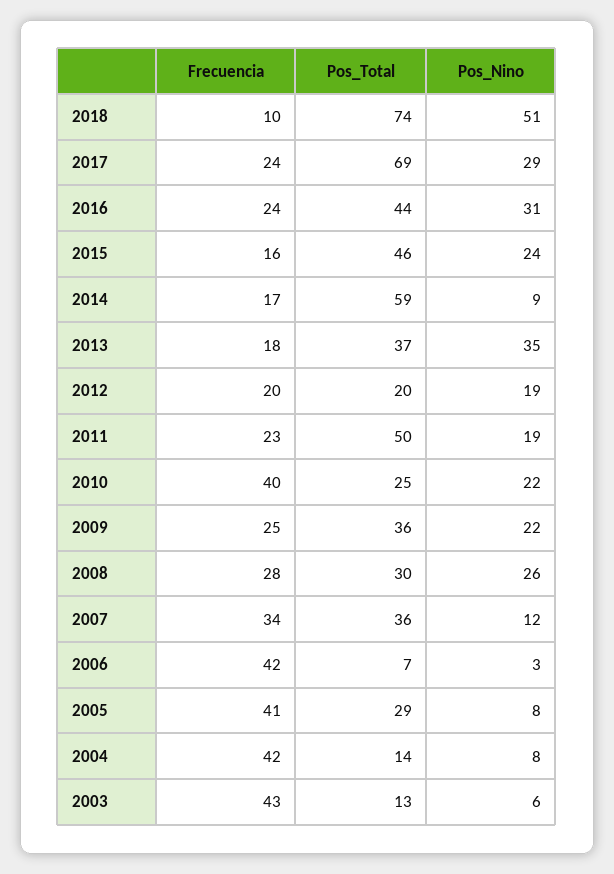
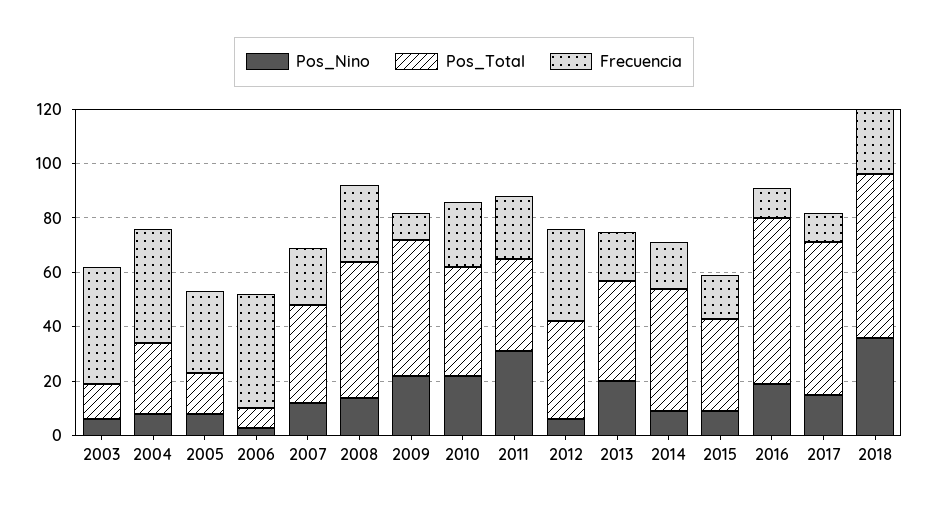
Frecuencia, 2018: 10 -> 25
Pos_Total, 2018: 74 -> 60
Pos_Nino, 2018: 51 -> 35
Frecuencia, 2017: 24 -> 10
Pos_Total, 2017: 69 -> 55
Pos_Nino, 2017: 29 -> 15
Frecuencia, 2016: 24 -> 10
Pos_Total, 2016: 44 -> 60
Pos_Nino, 2016: 31 -> 20
Pos_Total, 2015: 46 -> 35
Pos_Nino, 2015: 24 -> 10
Pos_Total, 2014: 59 -> 45
Pos_Nino, 2013: 35 -> 20
Frecuencia, 2012: 20 -> 35
Pos_Total, 2012: 20 -> 35
Pos_Nino, 2012: 19 -> 5
Pos_Total, 2011: 50 -> 35
Pos_Nino, 2011: 19 -> 30
Frecuencia, 2010: 40 -> 25
Pos_Total, 2010: 25 -> 40
Frecuencia, 2009: 25 -> 10
Pos_Total, 2009: 36 -> 50
Pos_Total, 2008: 30 -> 50
Pos_Nino, 2008: 26 -> 15
Frecuencia, 2007: 34 -> 20
Frecuencia, 2005: 41 -> 30
Pos_Total, 2005: 29 -> 15
Pos_Total, 2004: 14 -> 25

